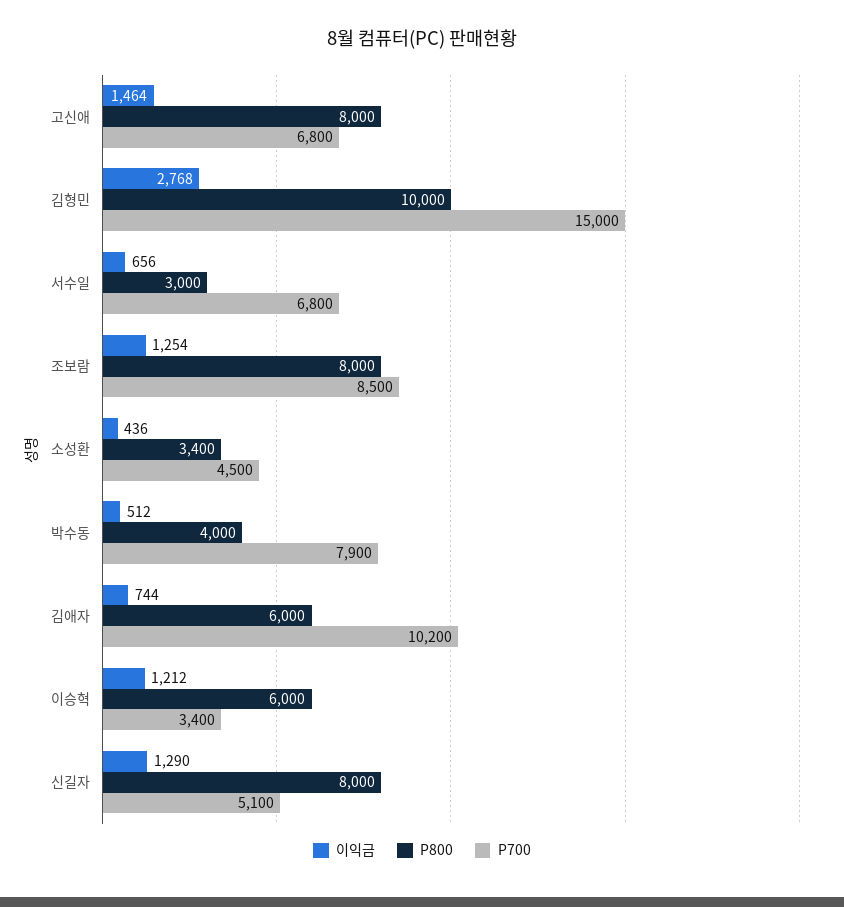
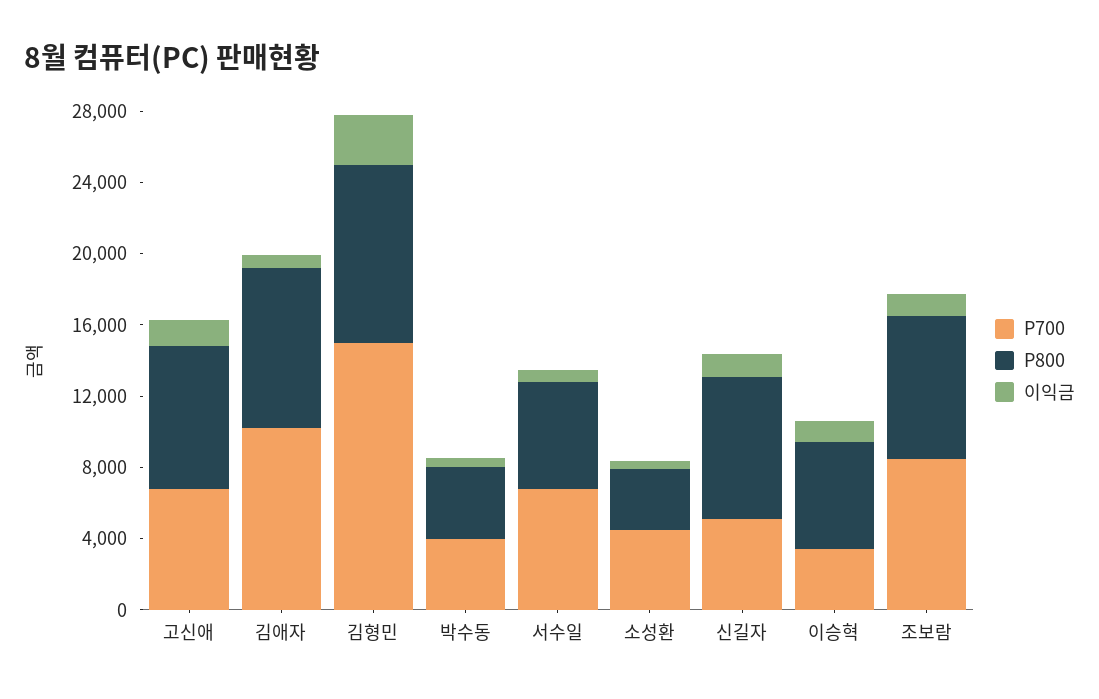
P800, 서수일: 3000 -> 6000
P700, 박수동: 7900 -> 4000
P800, 김애자: 6000 -> 9000

